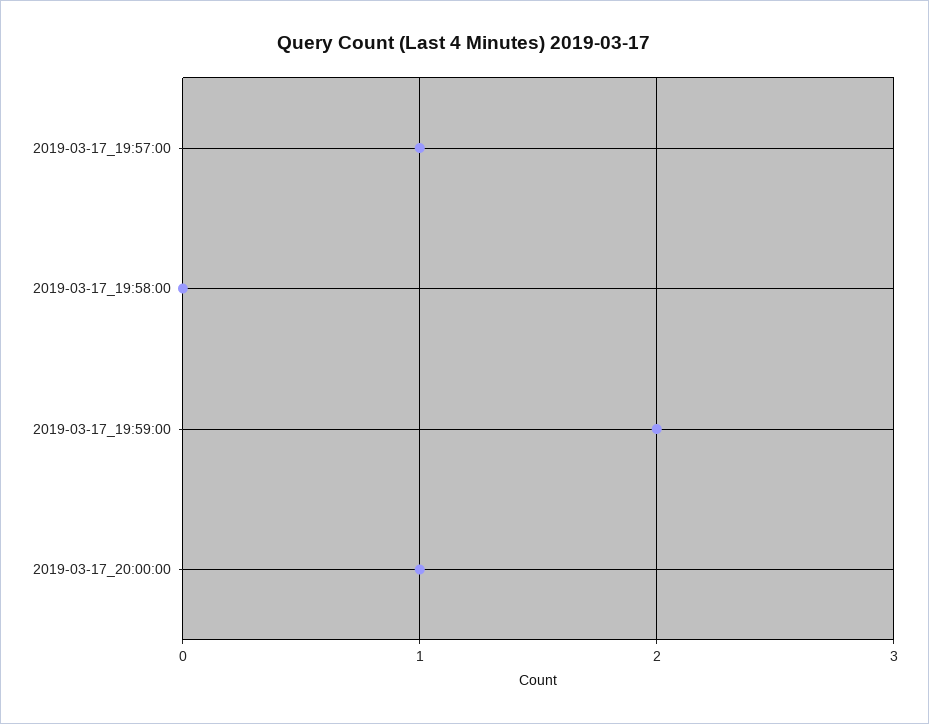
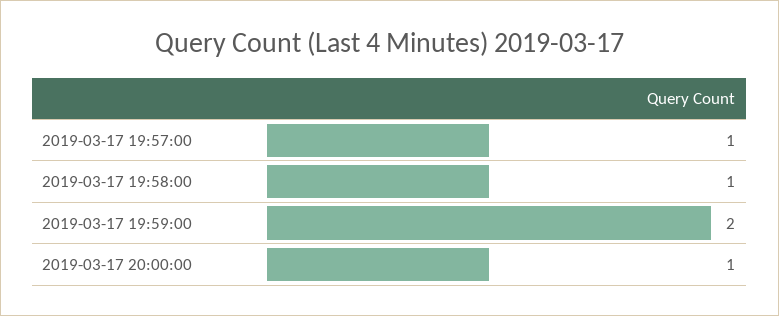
2019-03-17_19:58:00: 0 -> 1

